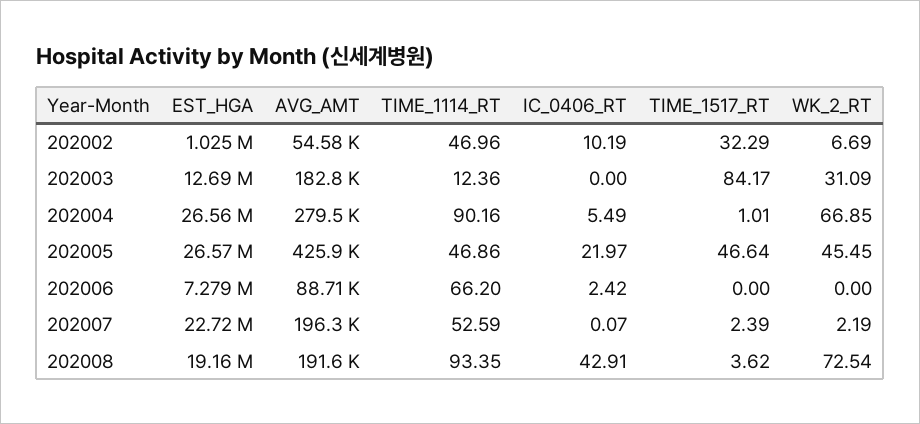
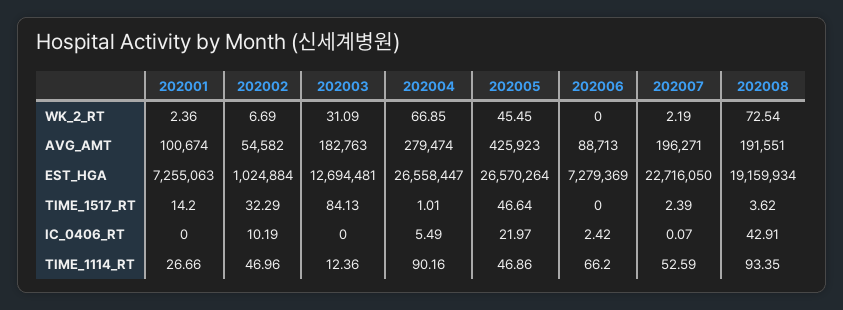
TIME_1517_RT, 202003: 84.17 -> 84.13
WK_2_RT, 202001: none -> 2.36
AVG_AMT, 202001: none -> 100674
EST_HGA, 202001: none -> 7255063
TIME_1517_RT, 202001: none -> 14.2
IC_0406_RT, 202001: none -> 0
TIME_1114_RT, 202001: none -> 26.66

